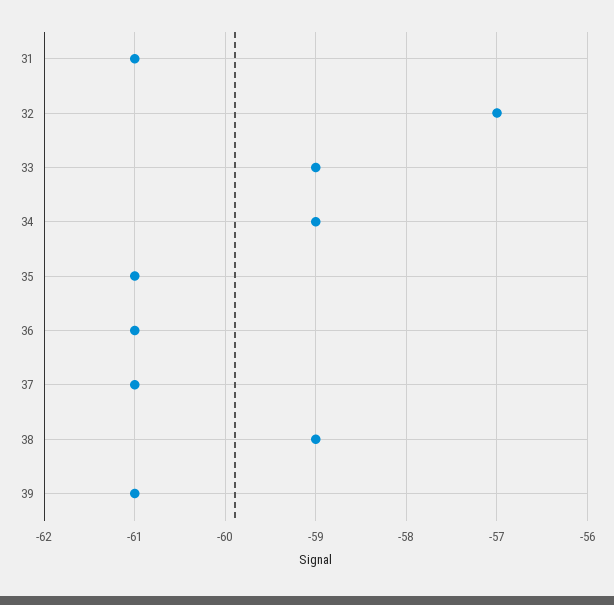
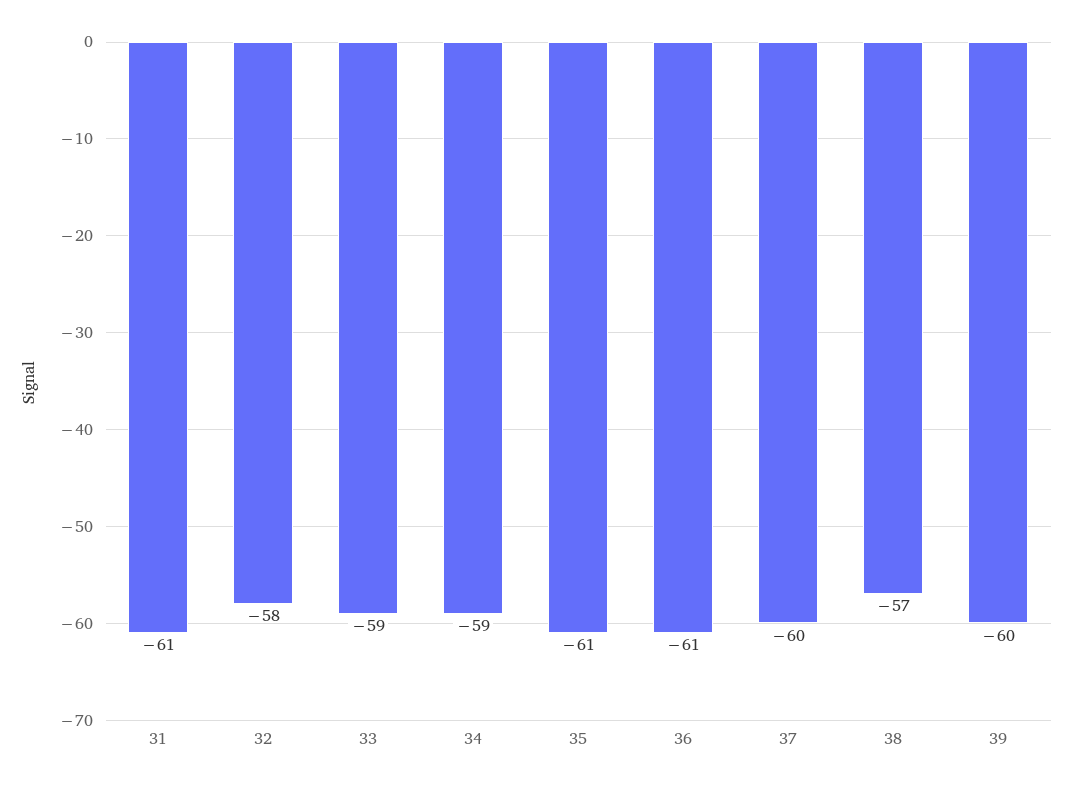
32: -57 -> -58
37: -61 -> -60
38: -59 -> -57
39: -61 -> -60

